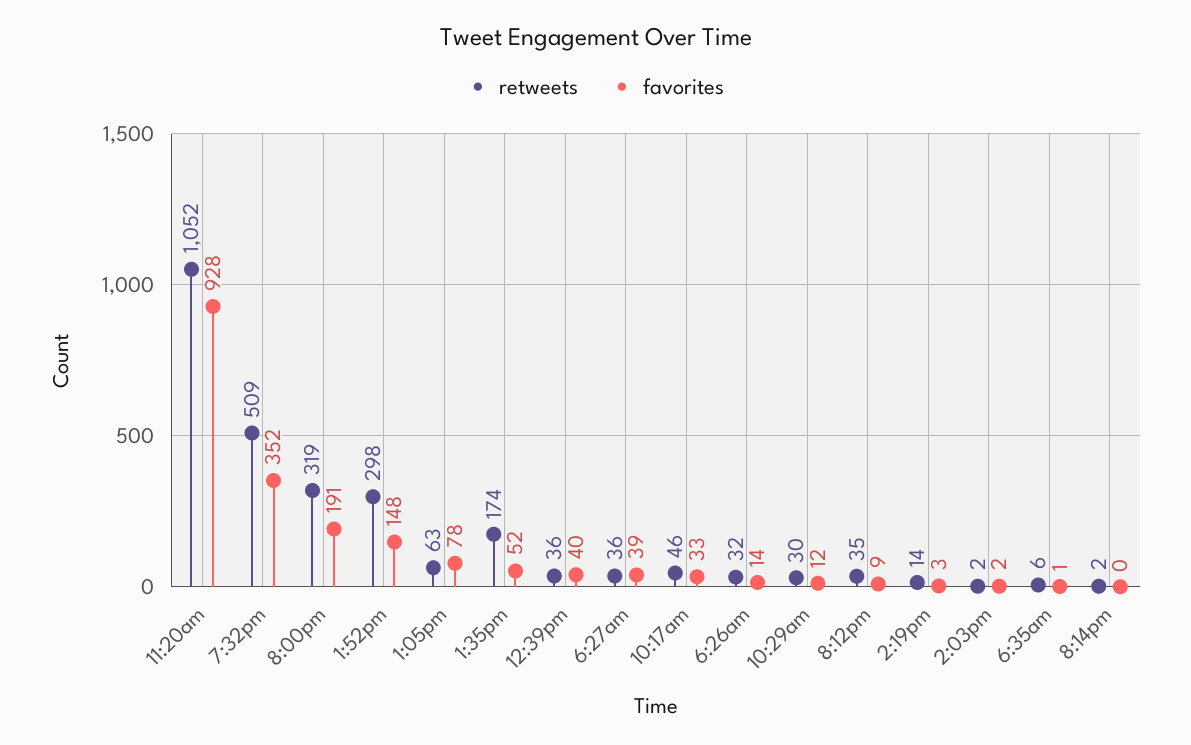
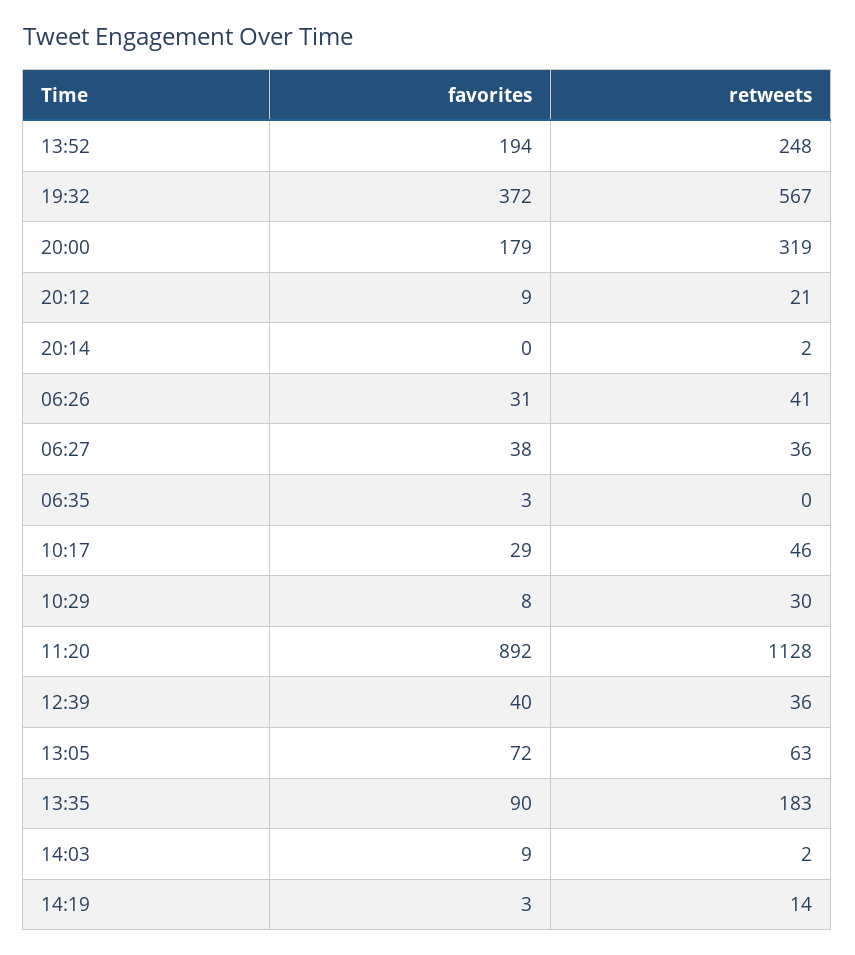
retweets, 11:20am: 1052 -> 1128
favorites, 11:20am: 928 -> 892
retweets, 7:32pm: 509 -> 567
favorites, 7:32pm: 352 -> 372
favorites, 8:00pm: 191 -> 179
retweets, 1:52pm: 298 -> 248
favorites, 1:52pm: 148 -> 194
favorites, 1:05pm: 78 -> 72
retweets, 1:35pm: 174 -> 183
favorites, 1:35pm: 52 -> 90
favorites, 6:27am: 39 -> 38
favorites, 10:17am: 33 -> 29
retweets, 6:26am: 32 -> 41
favorites, 6:26am: 14 -> 31
favorites, 10:29am: 12 -> 8
retweets, 8:12pm: 35 -> 21
favorites, 2:03pm: 2 -> 9
retweets, 6:35am: 6 -> 0
favorites, 6:35am: 1 -> 3

